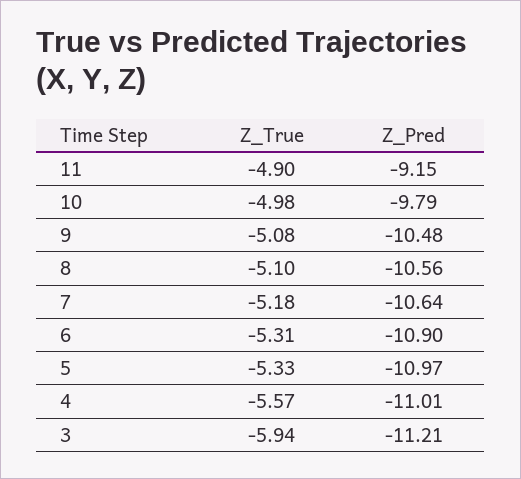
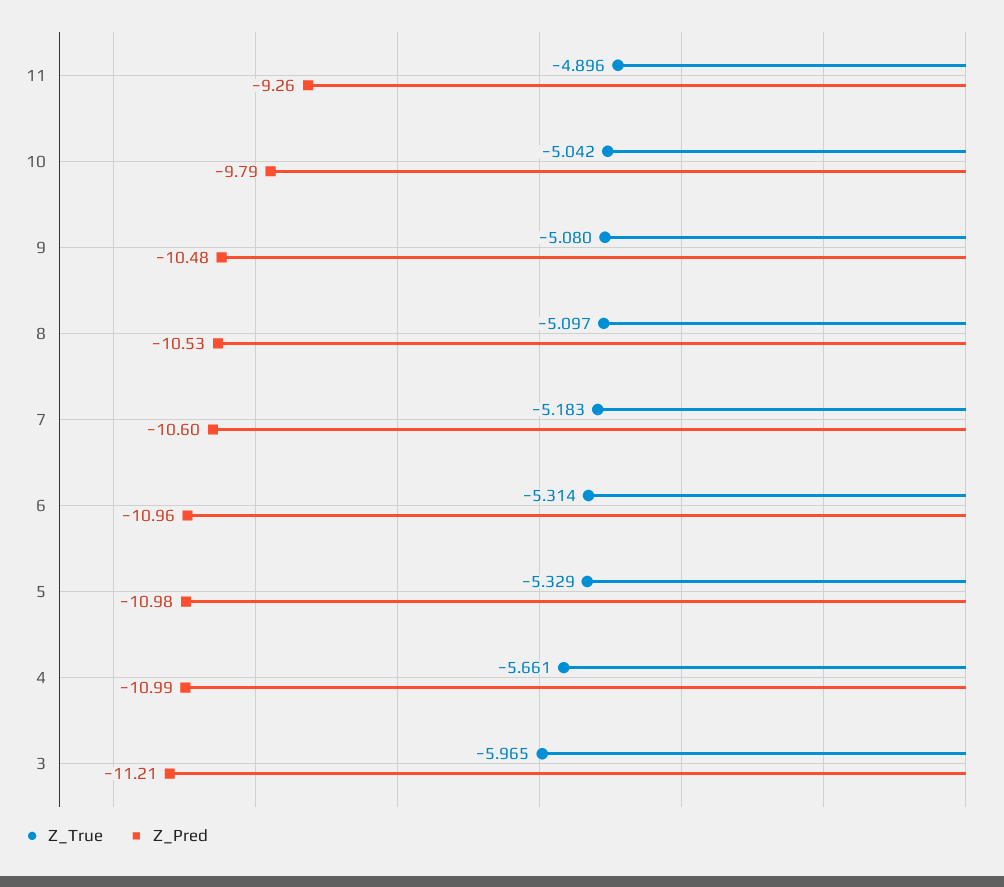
Z_Pred, 11: -9.15 -> -9.26
Z_True, 10: -4.98 -> -5.042
Z_Pred, 8: -10.56 -> -10.53
Z_Pred, 7: -10.64 -> -10.6
Z_Pred, 6: -10.9 -> -10.96
Z_Pred, 5: -10.97 -> -10.98
Z_True, 4: -5.57 -> -5.661
Z_Pred, 4: -11.01 -> -10.99
Z_True, 3: -5.94 -> -5.965

